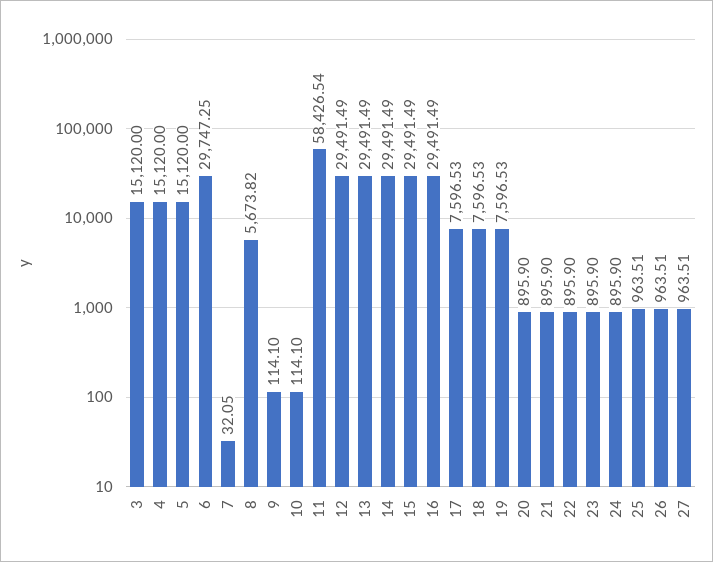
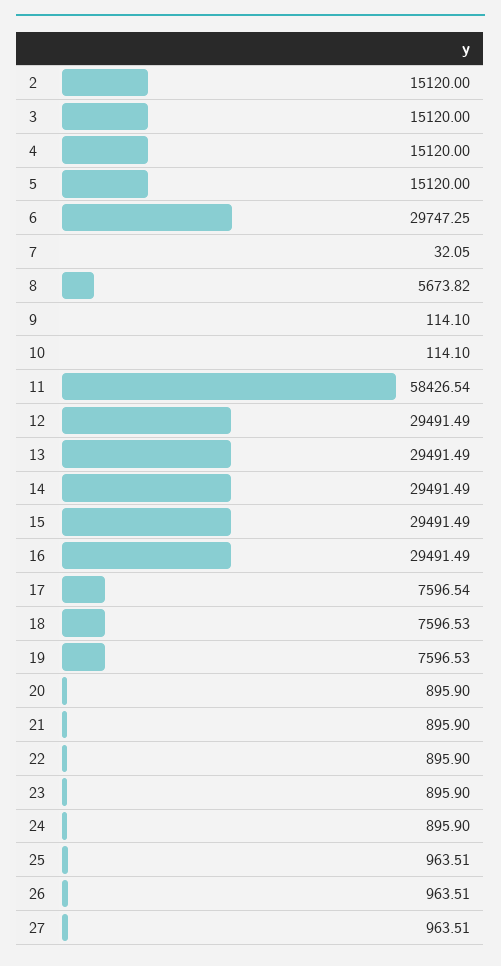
17: 7596.53 -> 7596.54
2: none -> 15120

